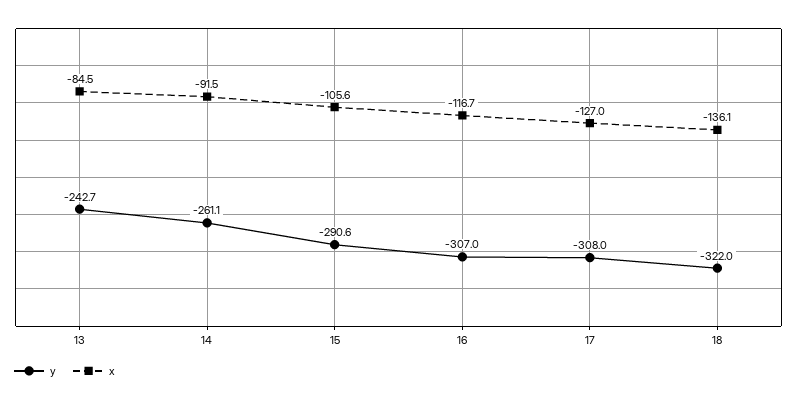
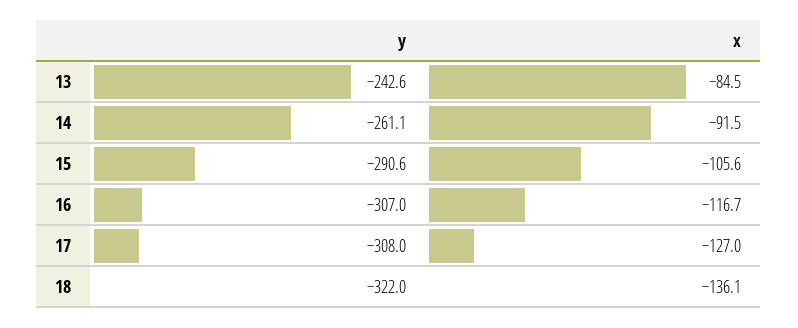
y, 13: -242.7 -> -242.6

